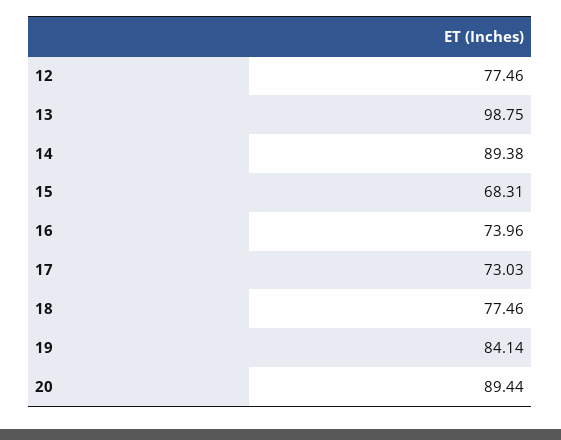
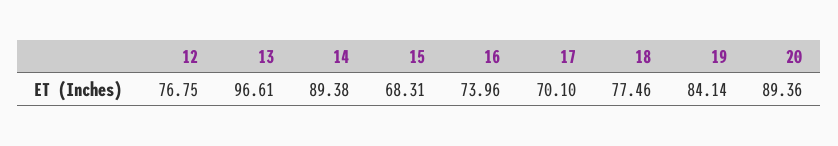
12: 77.46 -> 76.75
13: 98.75 -> 96.61
17: 73.03 -> 70.1
20: 89.44 -> 89.36

